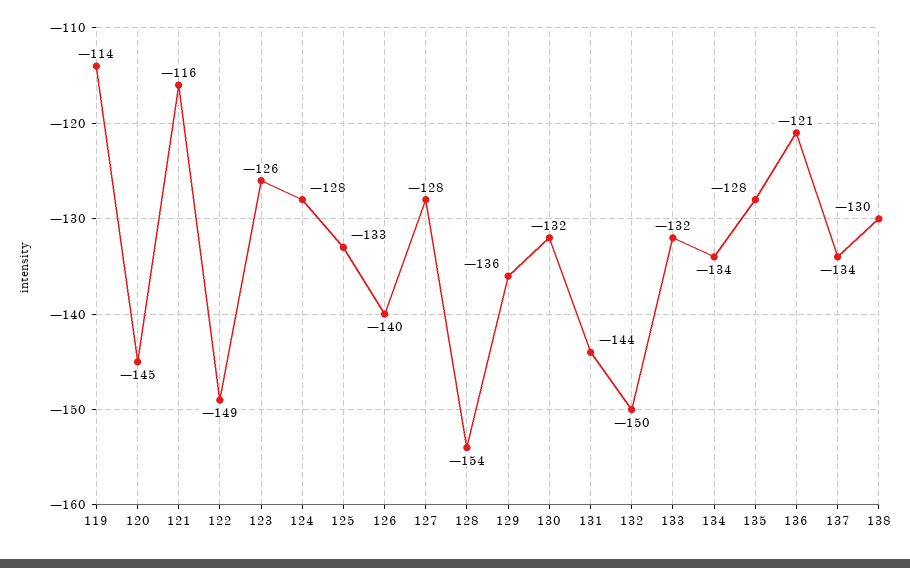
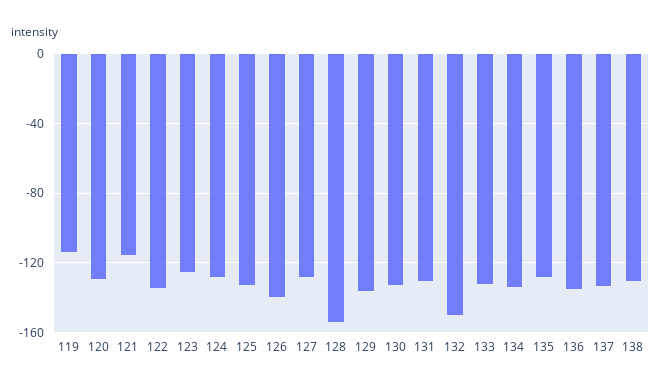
120: -145 -> -130
122: -149 -> -135
131: -144 -> -130
136: -121 -> -135

